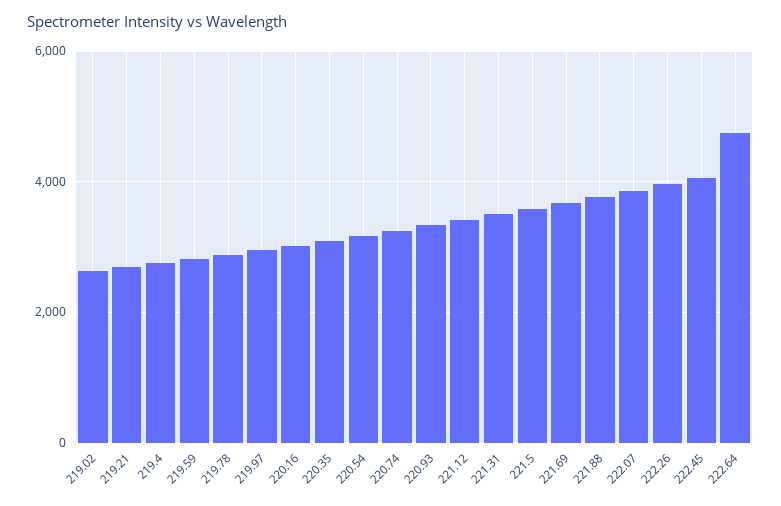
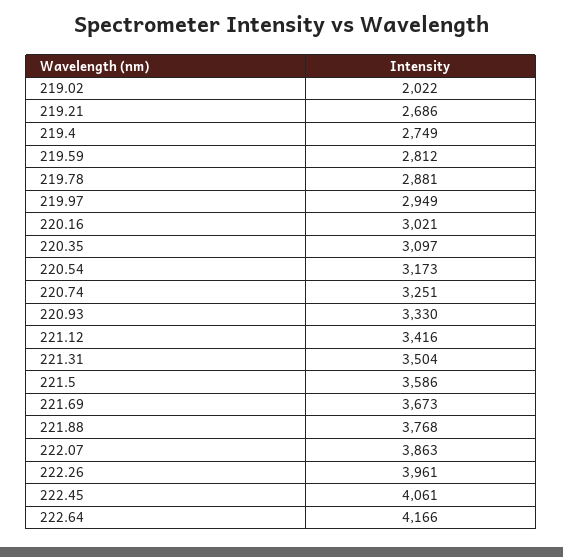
219.02: 2600 -> 2022
222.64: 4800 -> 4166

